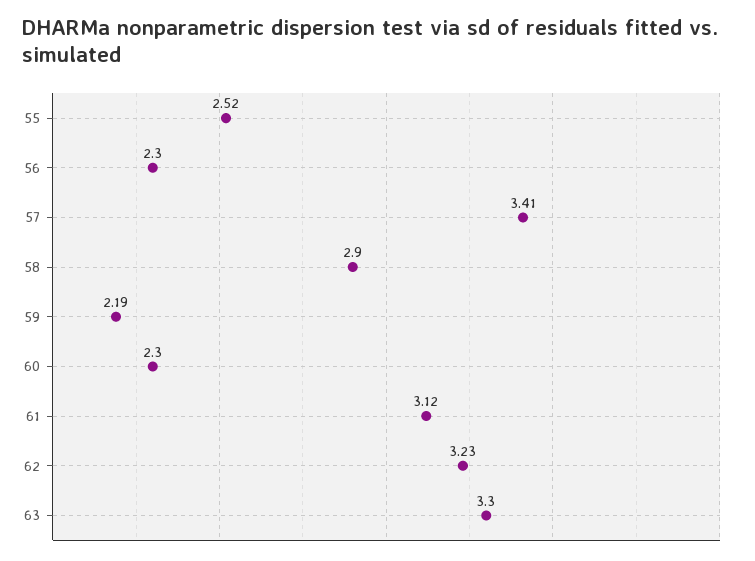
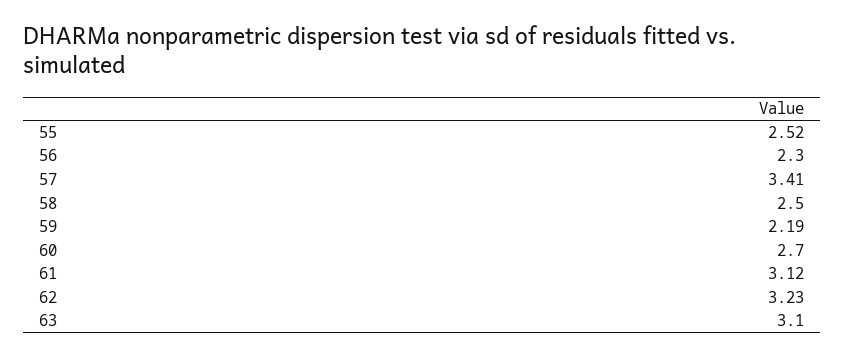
58: 2.9 -> 2.5
60: 2.3 -> 2.7
63: 3.3 -> 3.1

